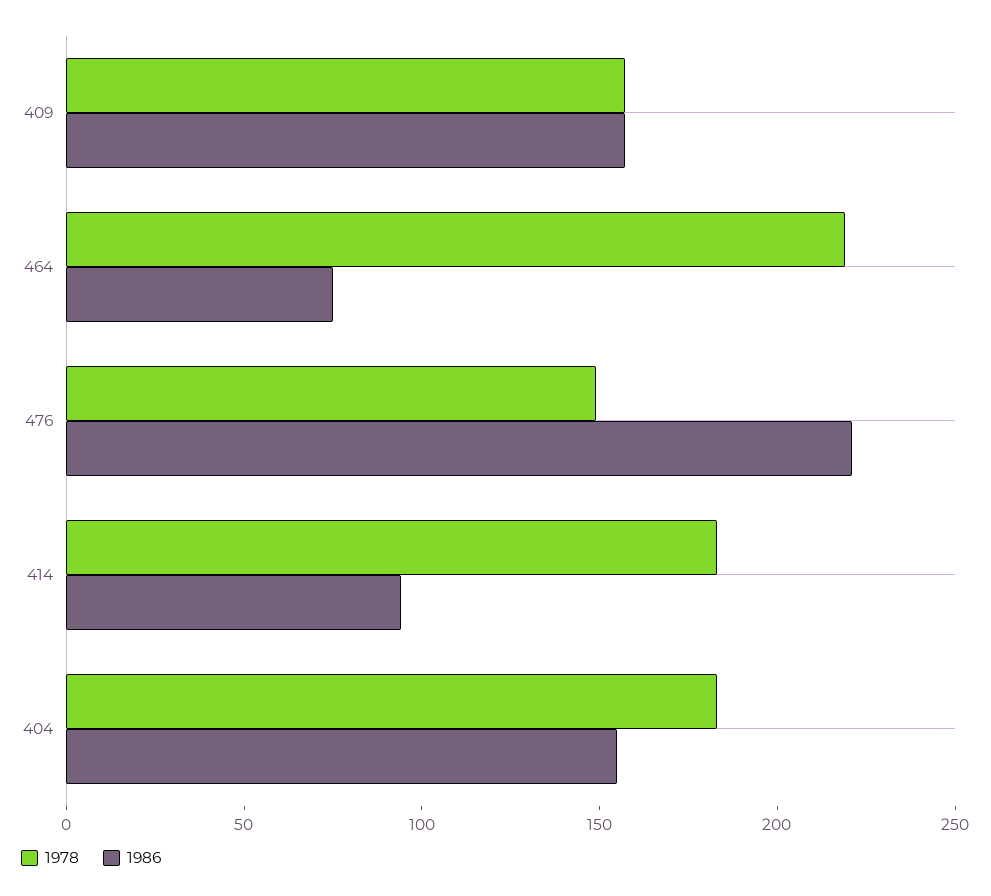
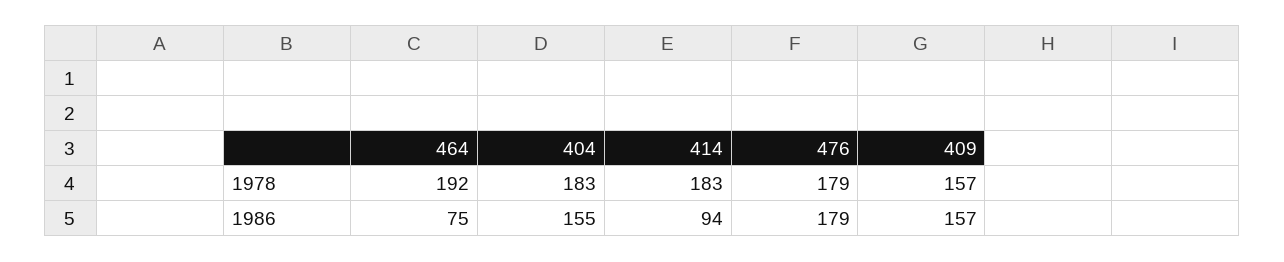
1978, 464: 220 -> 192
1978, 476: 150 -> 179
1986, 476: 220 -> 179

